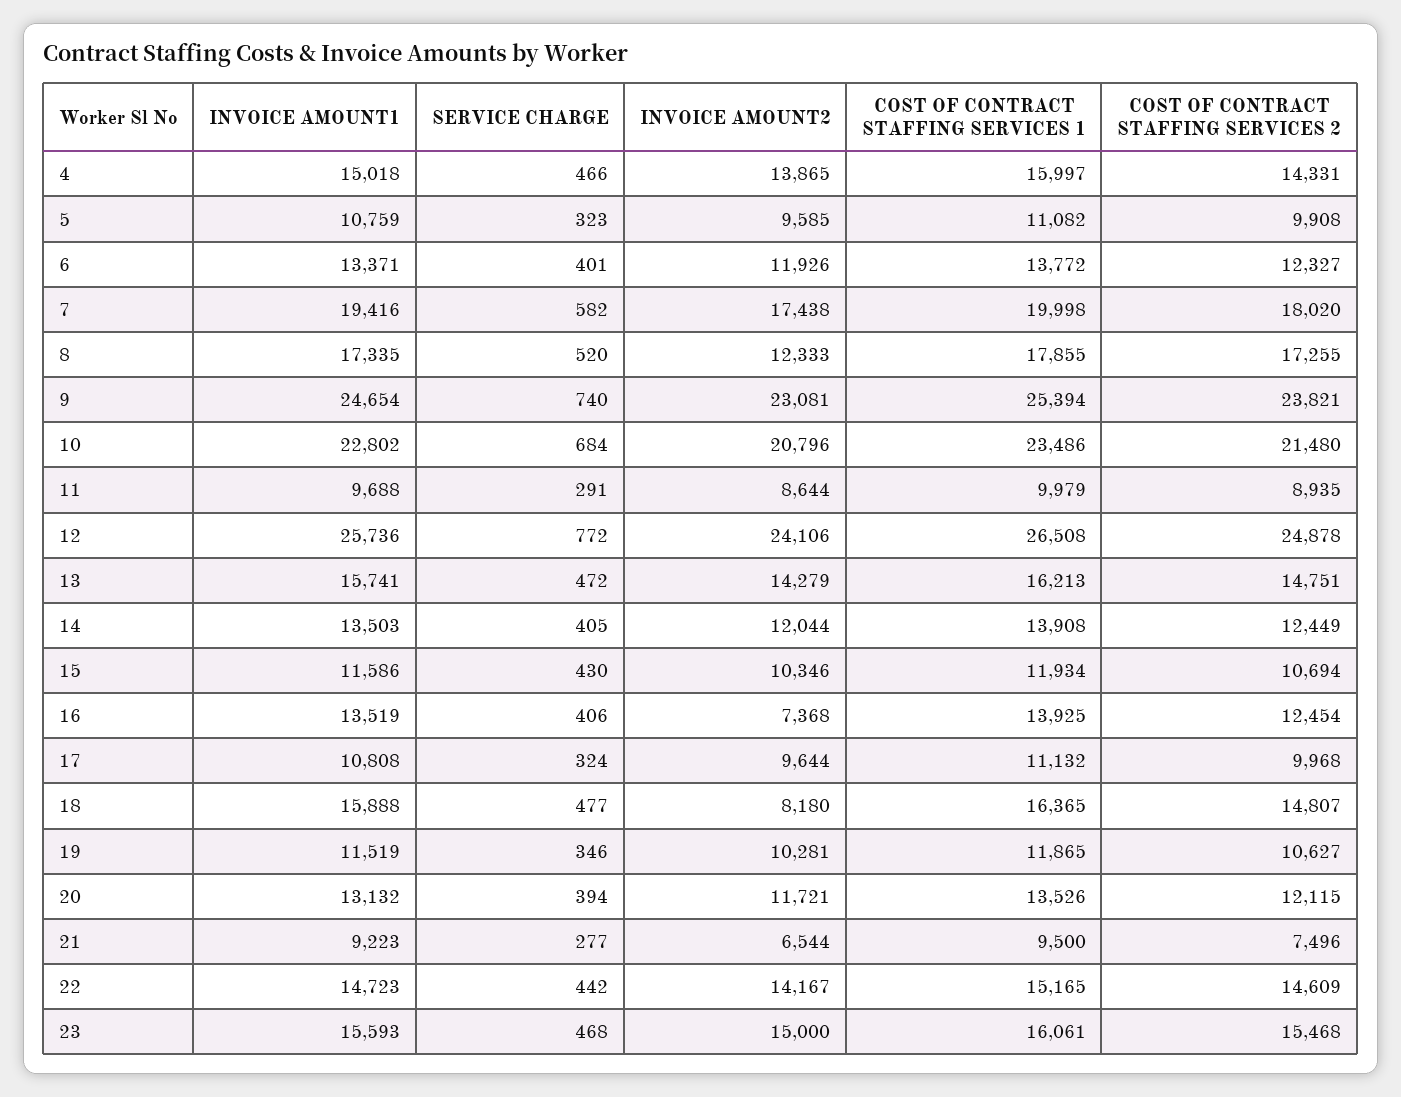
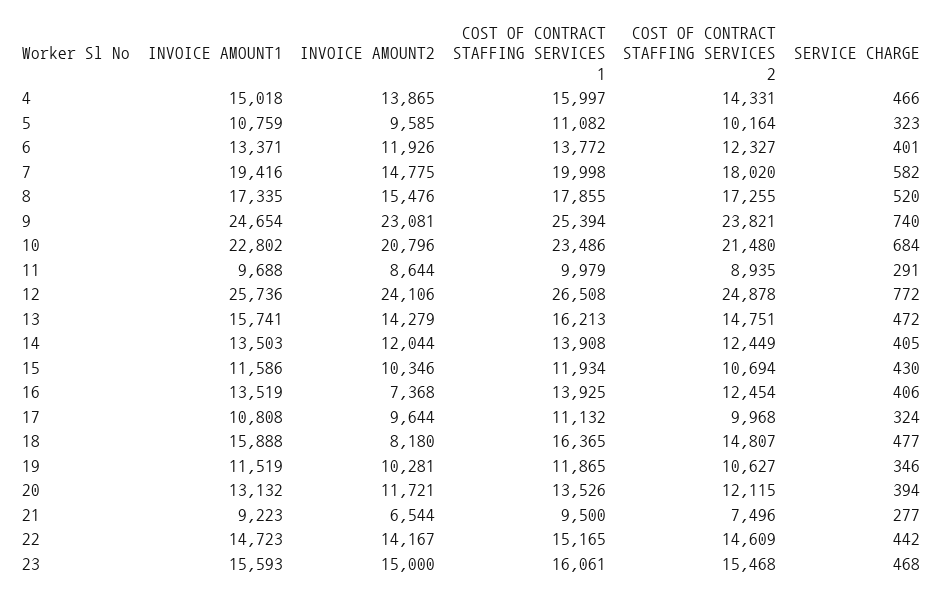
COST OF CONTRACT STAFFING SERVICES 2, 5: 9908 -> 10164
INVOICE AMOUNT2, 7: 17438 -> 14775
INVOICE AMOUNT2, 8: 12333 -> 15476

